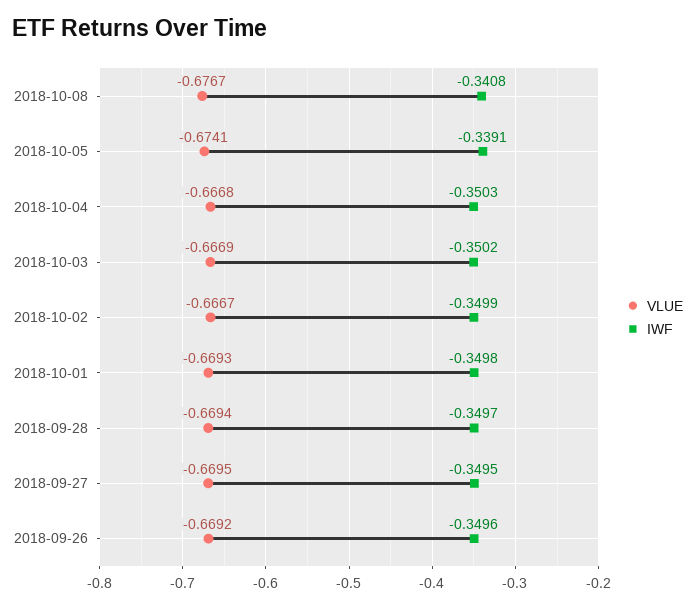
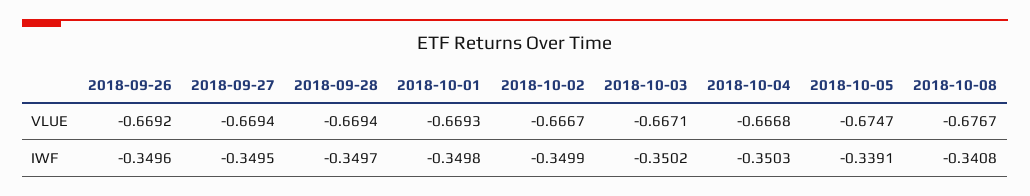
VLUE, 2018-10-05: -0.6741 -> -0.6747
VLUE, 2018-10-03: -0.6669 -> -0.6671
VLUE, 2018-09-27: -0.6695 -> -0.6694

